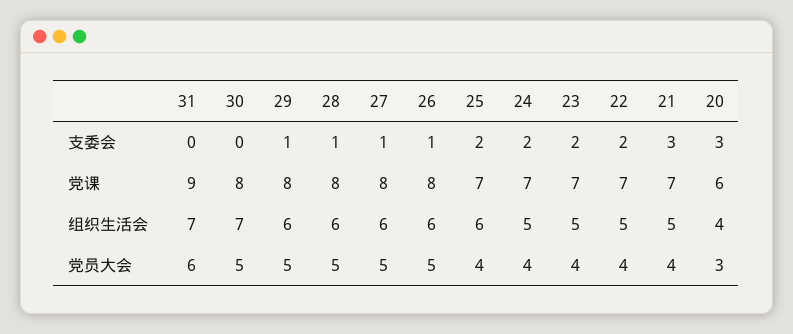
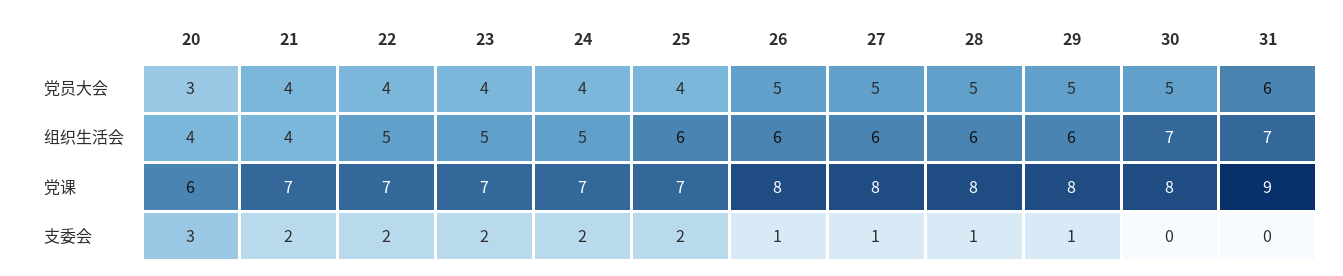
21, 支委会: 3 -> 2
21, 组织生活会: 5 -> 4

